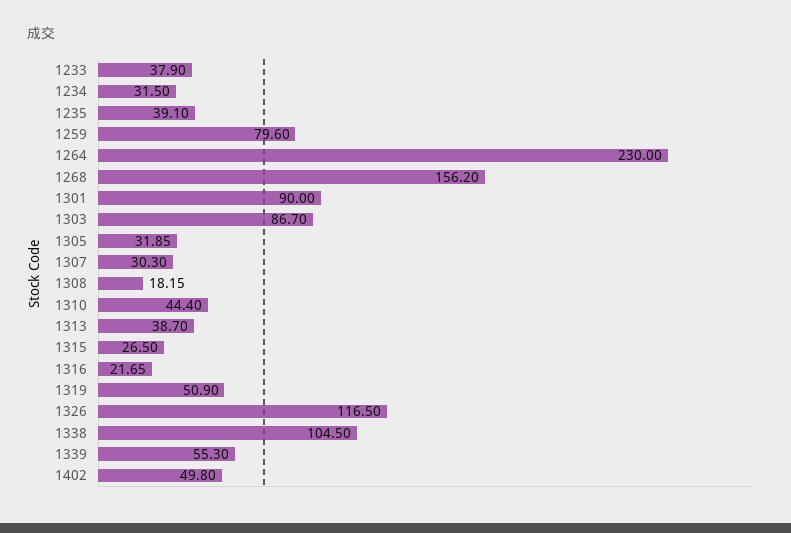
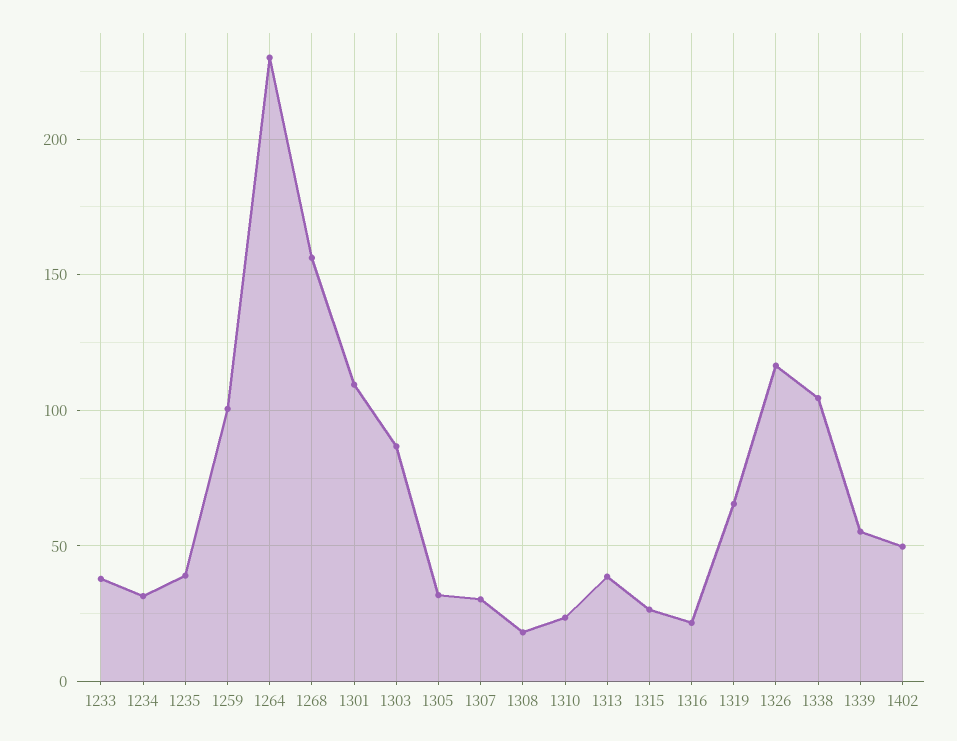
1259: 79.6 -> 100
1301: 90 -> 110
1310: 44.4 -> 25
1319: 50.9 -> 65

